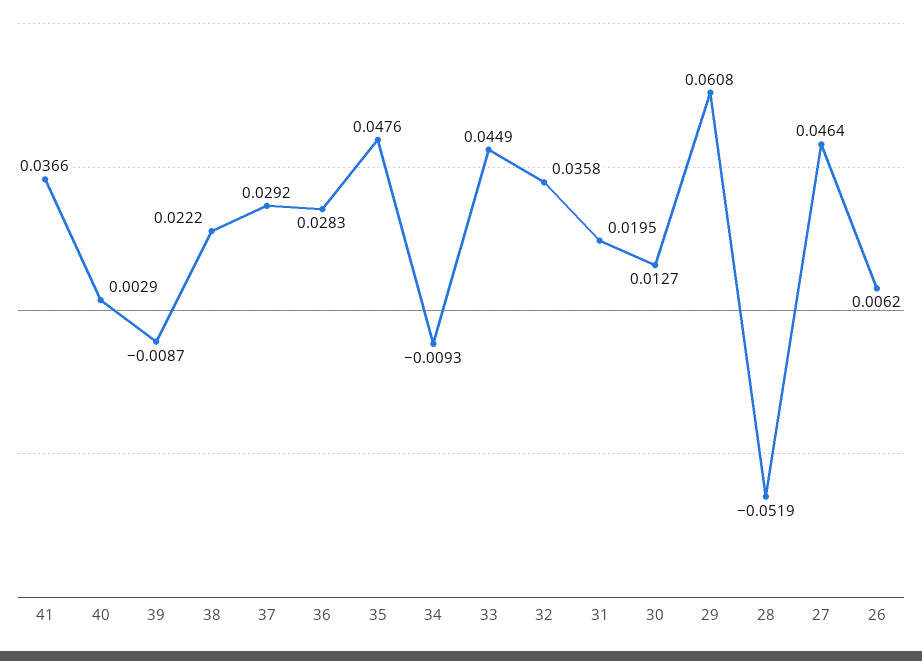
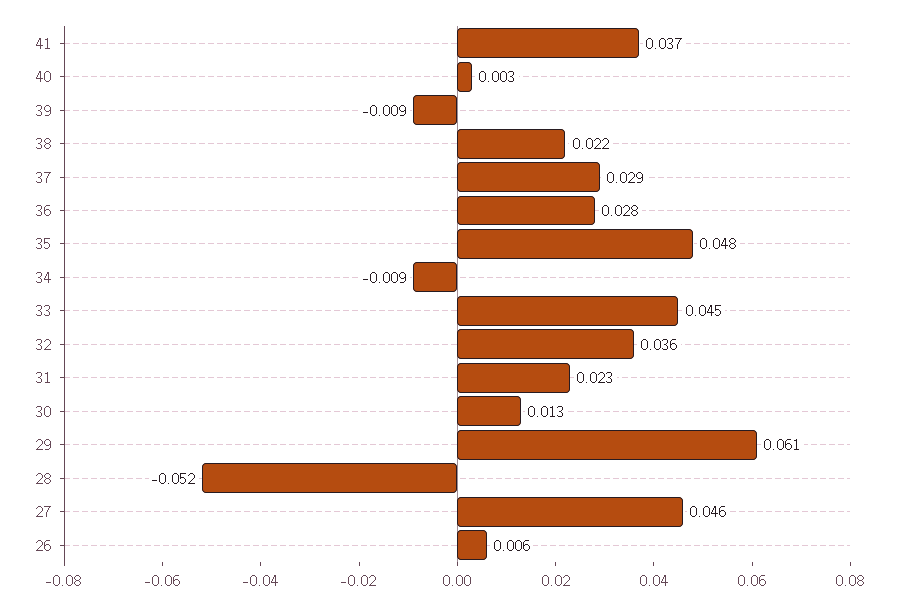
31: 0.0195 -> 0.023

